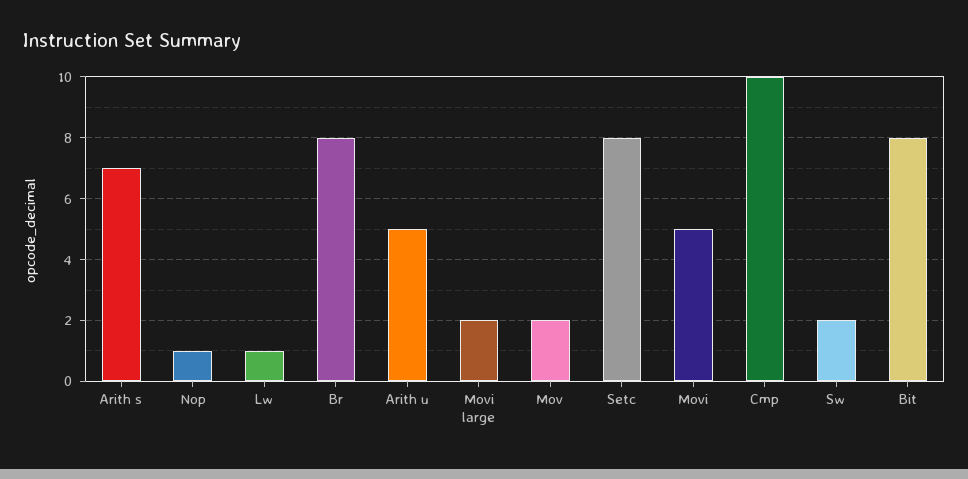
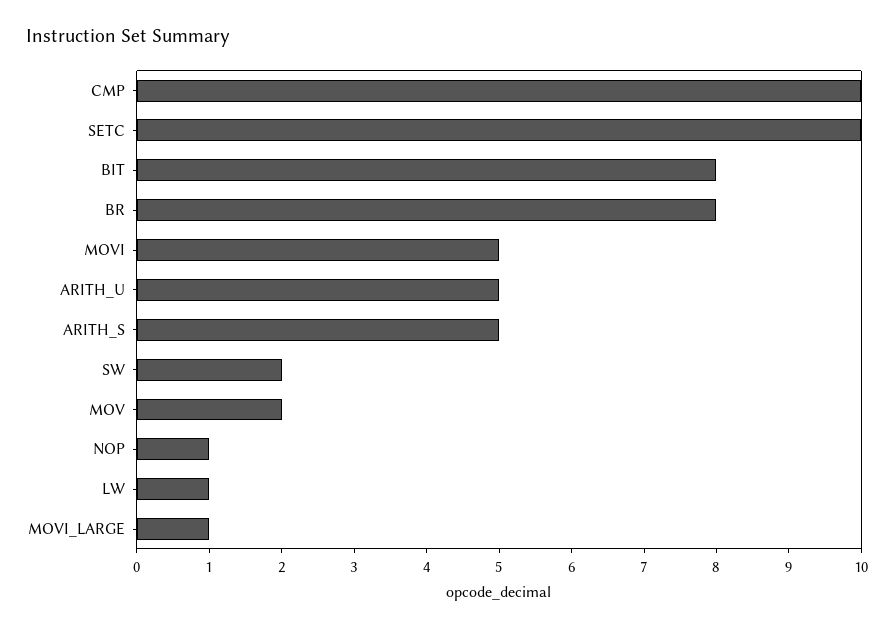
Arith s: 7 -> 5
Movi large: 2 -> 1
Setc: 8 -> 10

